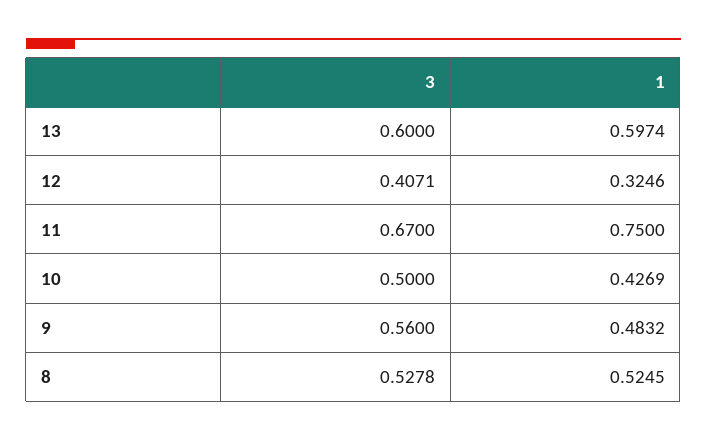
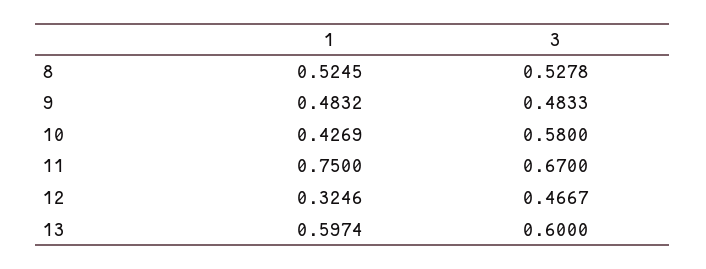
3, 12: 0.4071 -> 0.4667
3, 10: 0.5 -> 0.58
3, 9: 0.56 -> 0.4833

